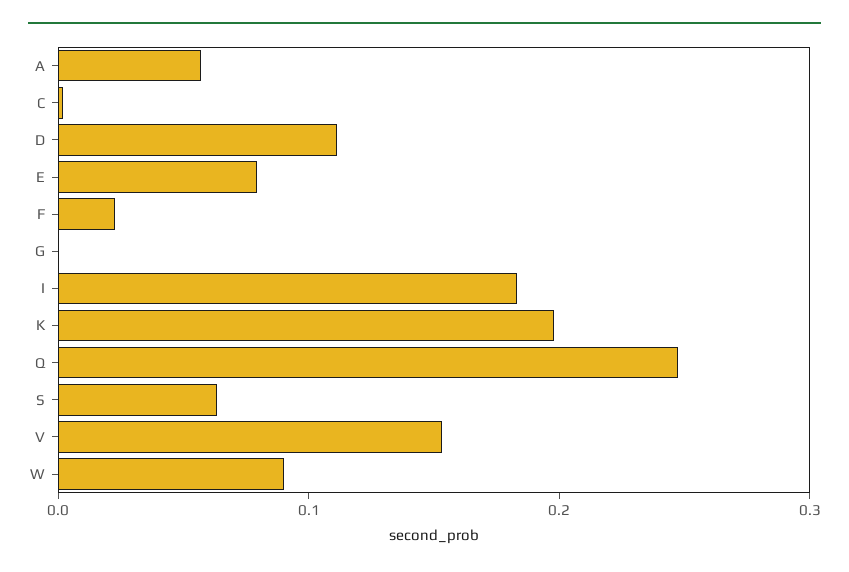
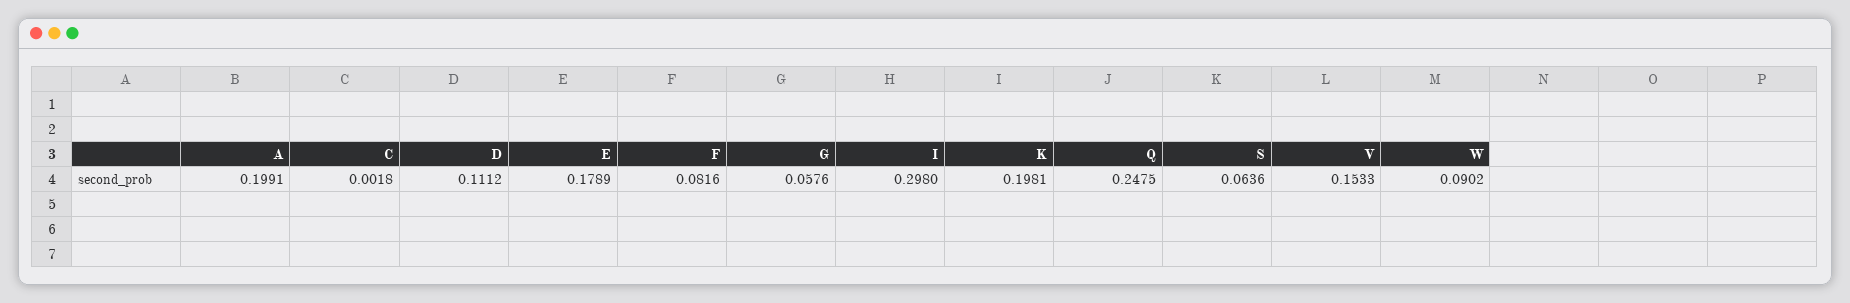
A: 0.06 -> 0.1991
E: 0.08 -> 0.1789
F: 0.02 -> 0.0816
G: 0 -> 0.0576
I: 0.18 -> 0.298

